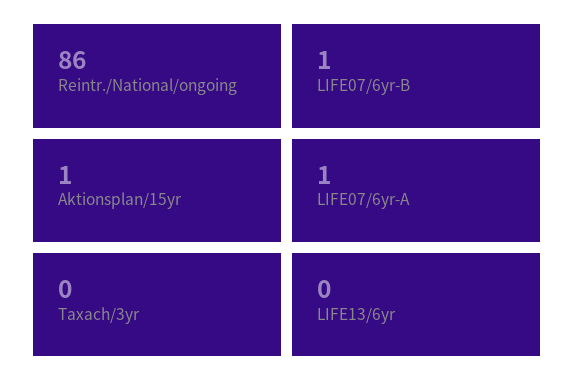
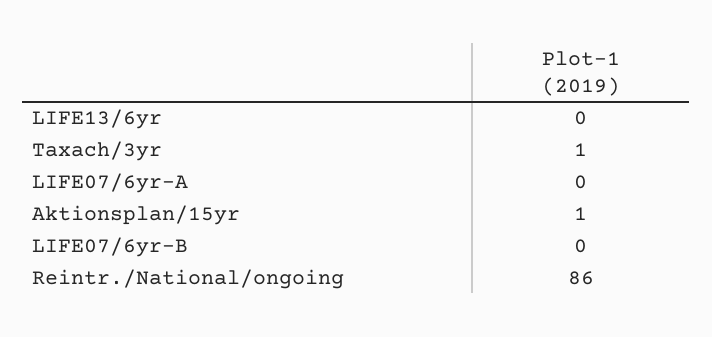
LIFE07/6yr-B: 1 -> 0
LIFE07/6yr-A: 1 -> 0
Taxach/3yr: 0 -> 1

